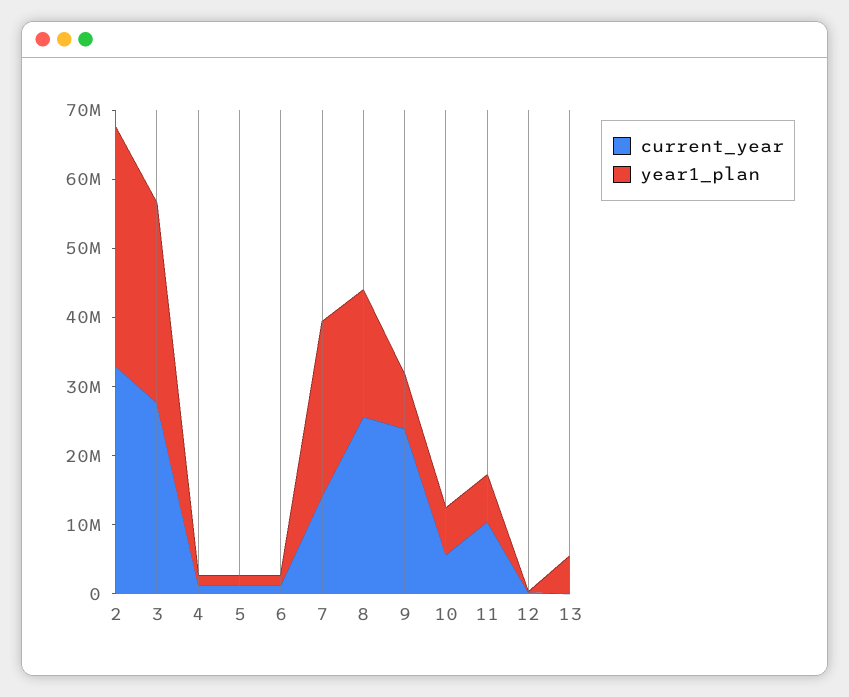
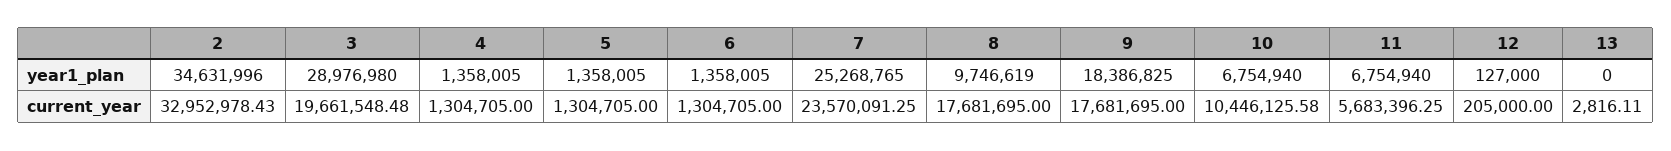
current_year, 3: 28000000 -> 19661548.48
current_year, 7: 14000000 -> 23570091.25
current_year, 8: 26000000 -> 17681695
year1_plan, 8: 18000000 -> 9746619
current_year, 9: 24000000 -> 17681695
year1_plan, 9: 8000000 -> 18386825
current_year, 10: 6000000 -> 10446125.58
current_year, 11: 10000000 -> 5683396.25
year1_plan, 13: 6000000 -> 0

